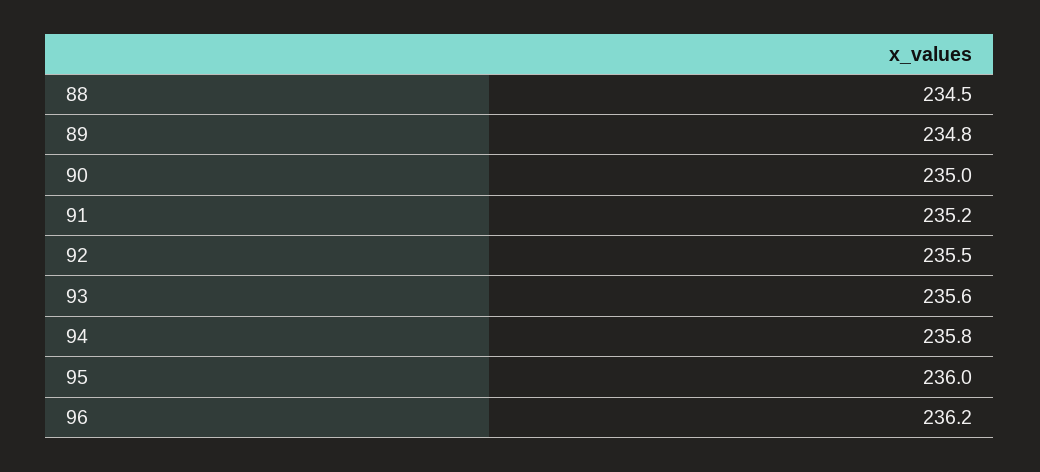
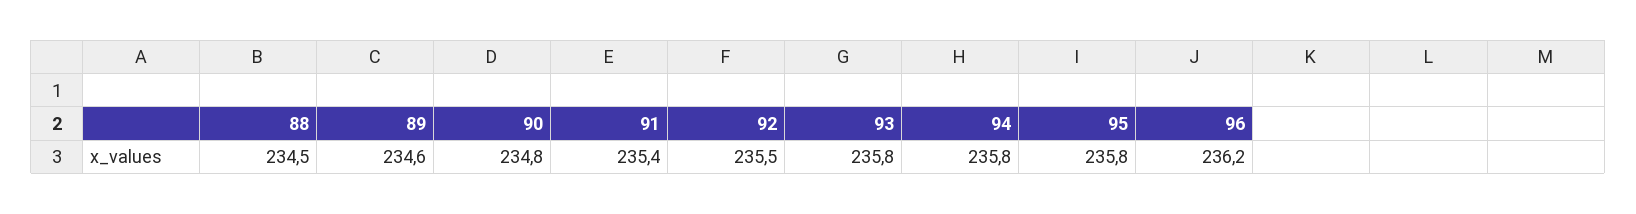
89: 234.8 -> 234.6
90: 235 -> 234.8
91: 235.2 -> 235.4
93: 235.6 -> 235.8
95: 236 -> 235.8

